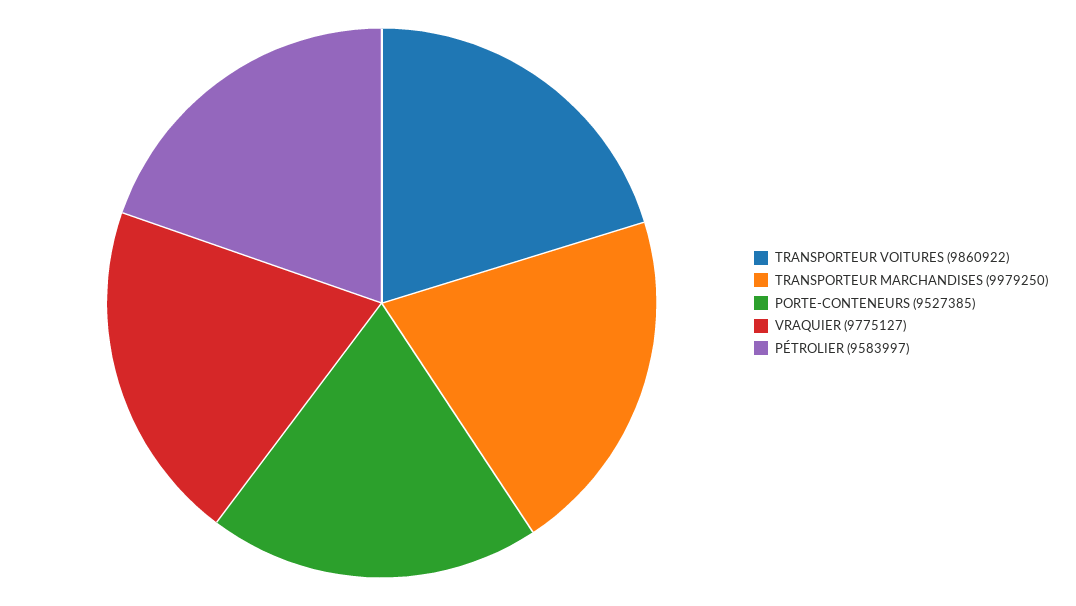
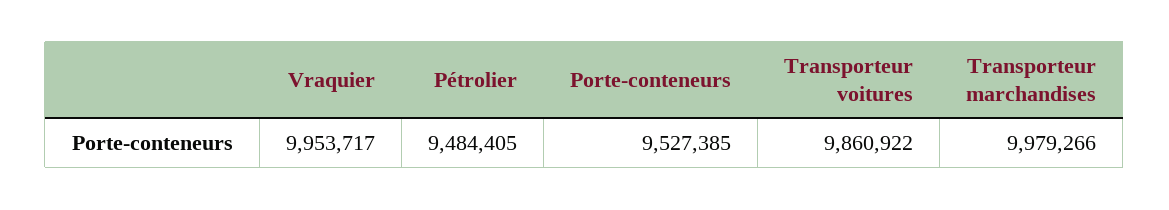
TRANSPORTEUR MARCHANDISES: 9979250 -> 9979266
VRAQUIER: 9775127 -> 9953717
PÉTROLIER: 9583997 -> 9484405

